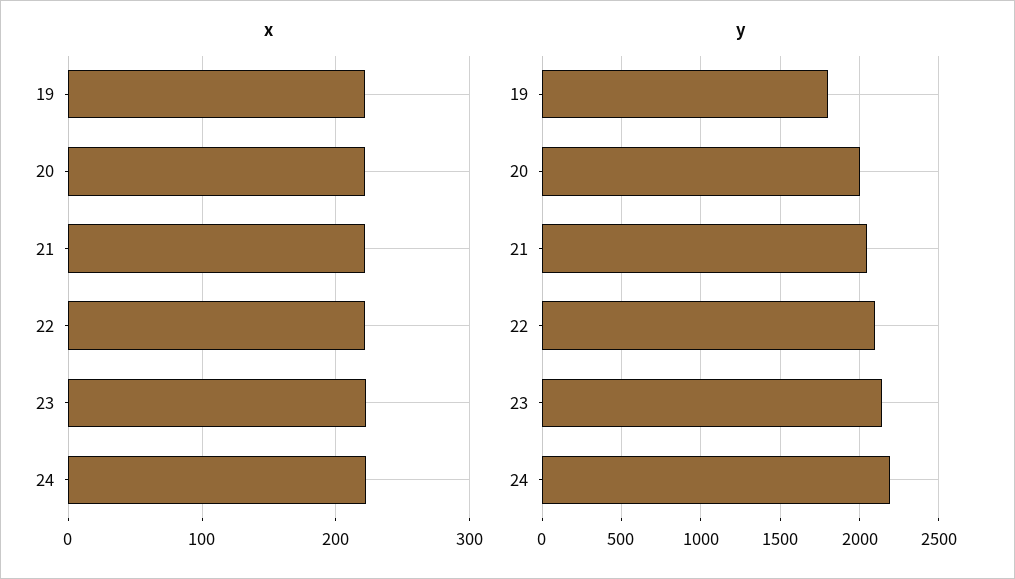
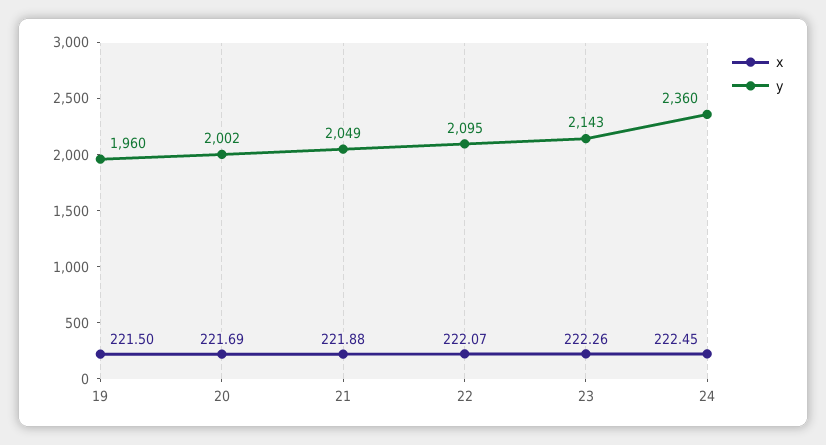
y, 19: 1800 -> 1960
y, 24: 2200 -> 2360

